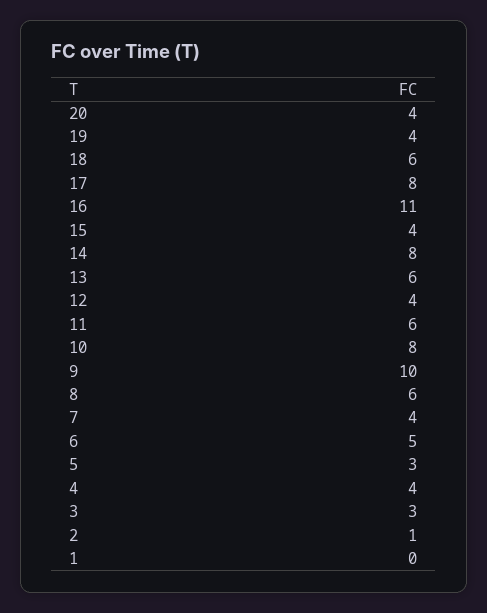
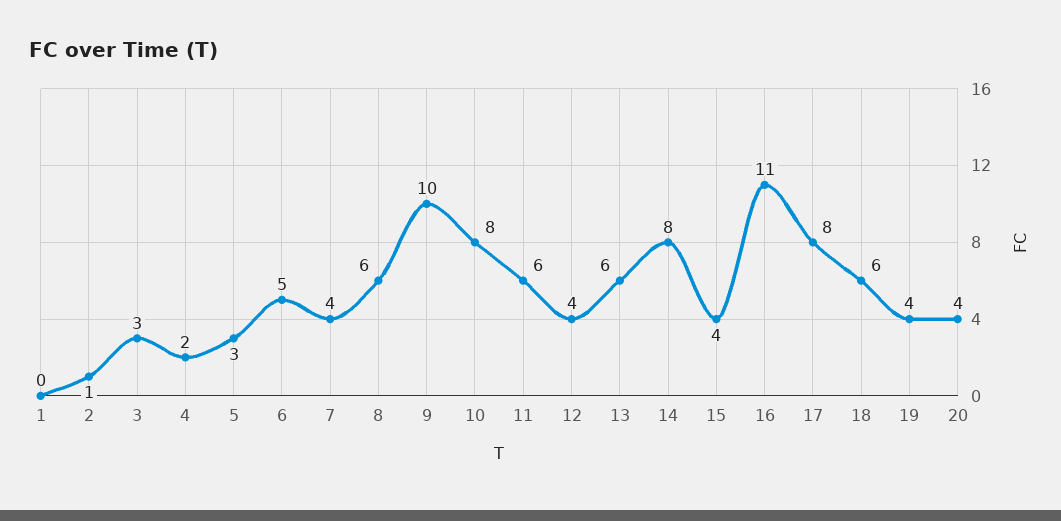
4: 4 -> 2

